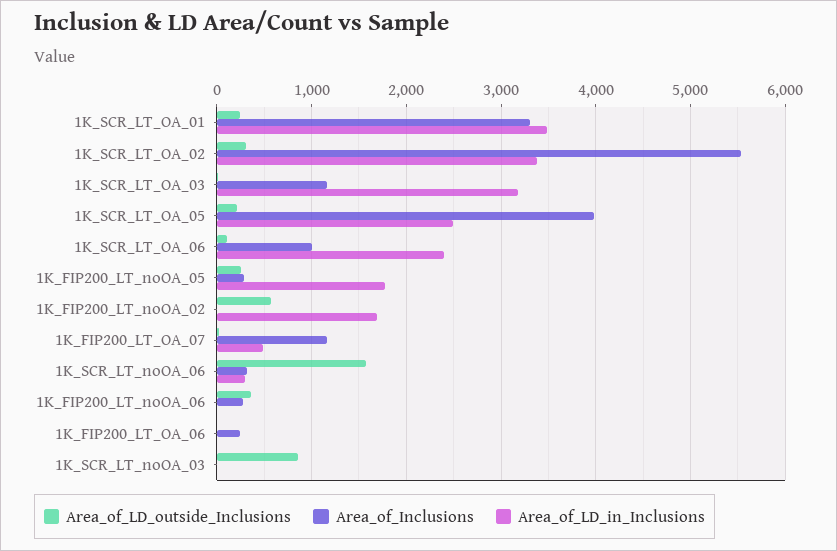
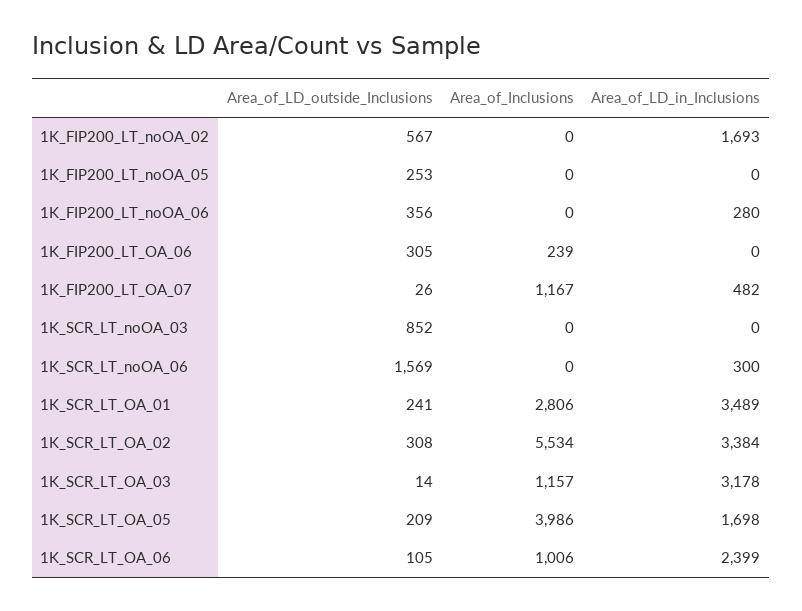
Area_of_Inclusions, 1K_SCR_LT_OA_01: 3300 -> 2806
Area_of_LD_in_Inclusions, 1K_SCR_LT_OA_05: 2500 -> 1698
Area_of_Inclusions, 1K_FIP200_LT_noOA_05: 300 -> 0
Area_of_LD_in_Inclusions, 1K_FIP200_LT_noOA_05: 1800 -> 0
Area_of_Inclusions, 1K_SCR_LT_noOA_06: 300 -> 0
Area_of_Inclusions, 1K_FIP200_LT_noOA_06: 300 -> 0
Area_of_LD_in_Inclusions, 1K_FIP200_LT_noOA_06: 0 -> 280
Area_of_LD_outside_Inclusions, 1K_FIP200_LT_OA_06: 0 -> 305

